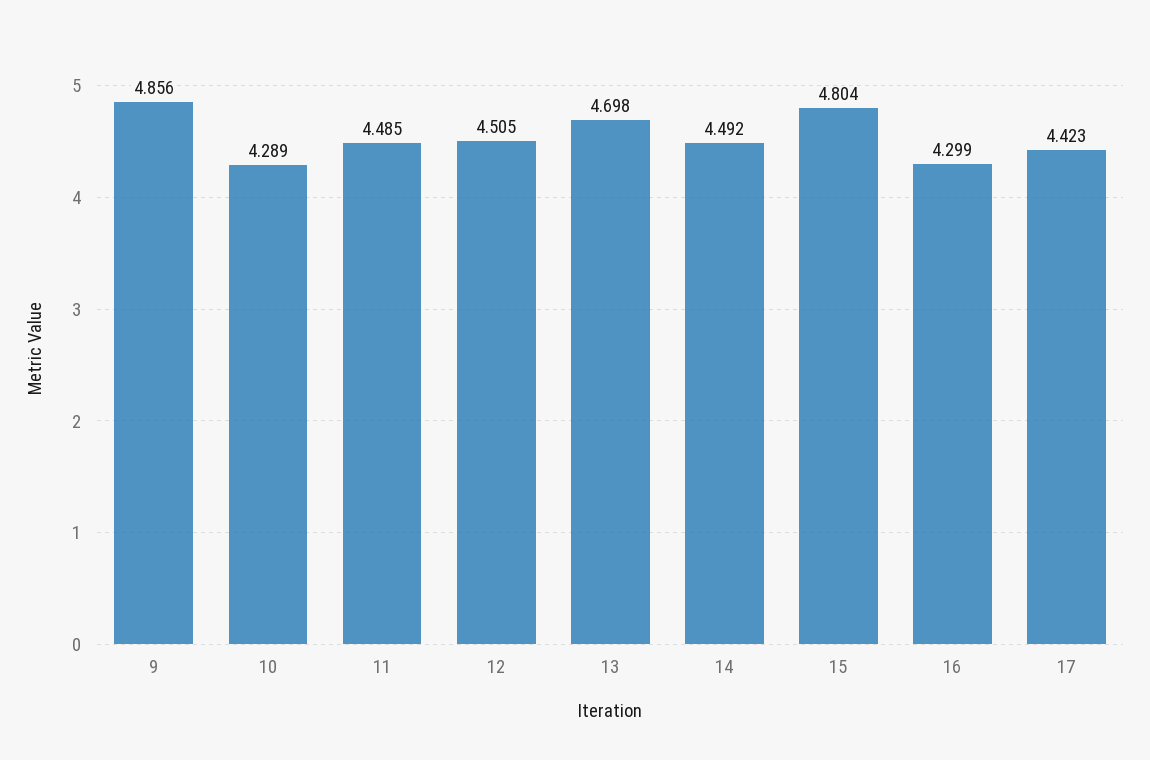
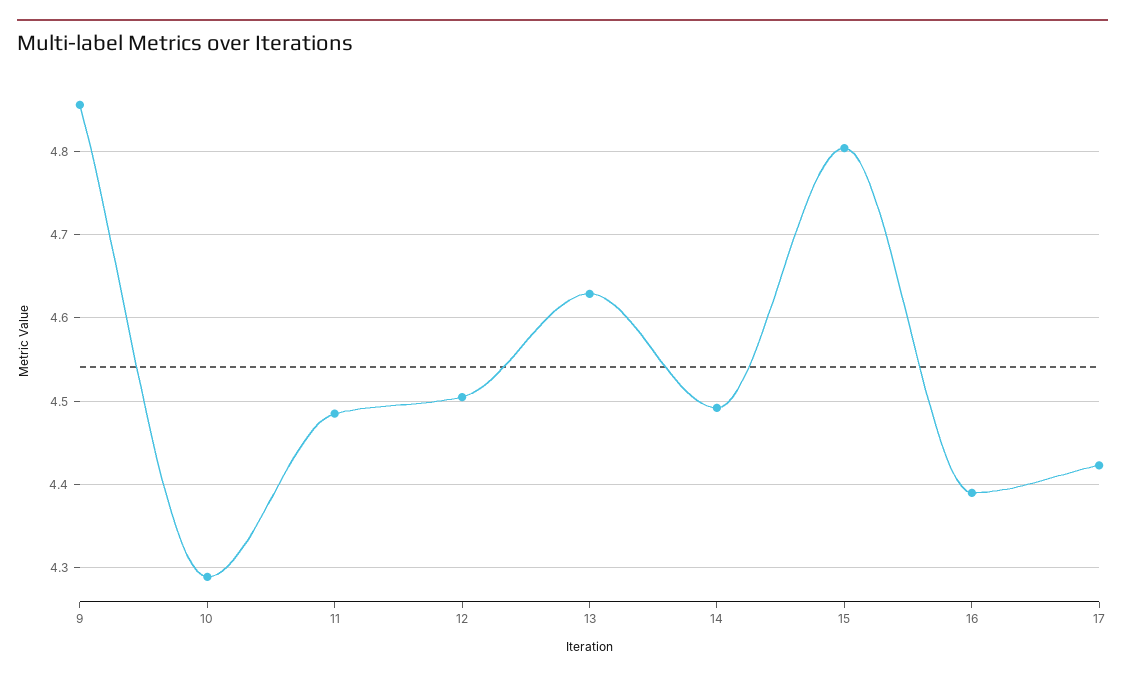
13: 4.698 -> 4.63
16: 4.299 -> 4.39

